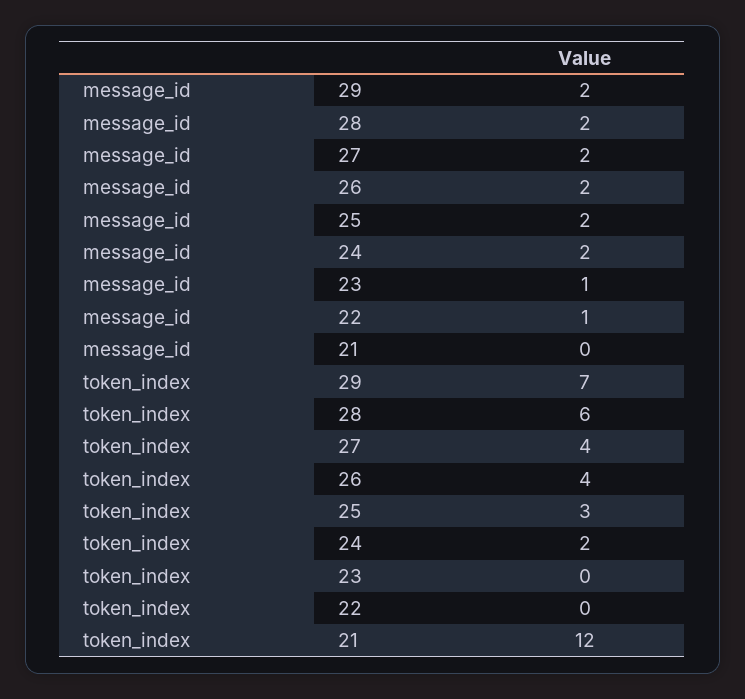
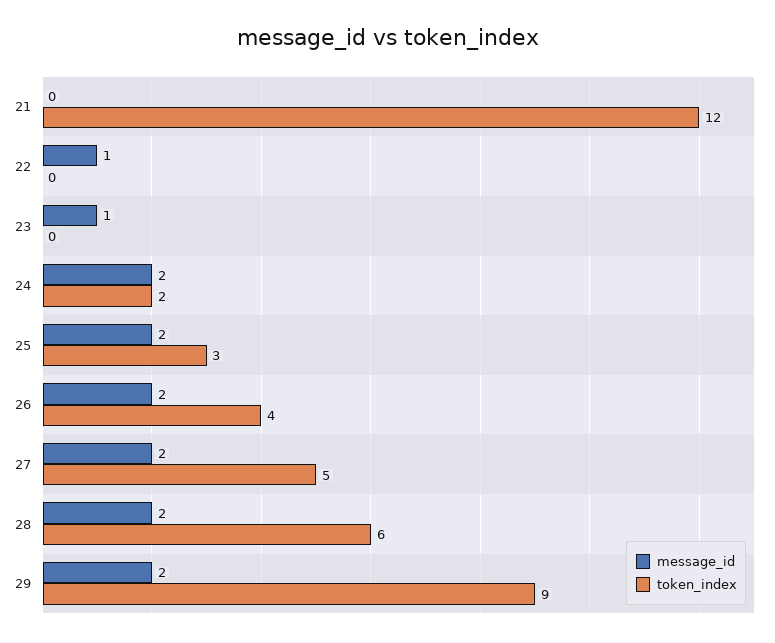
token_index, 29: 7 -> 9
token_index, 27: 4 -> 5

